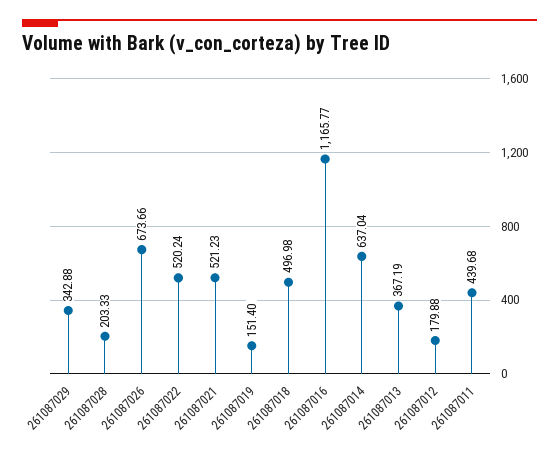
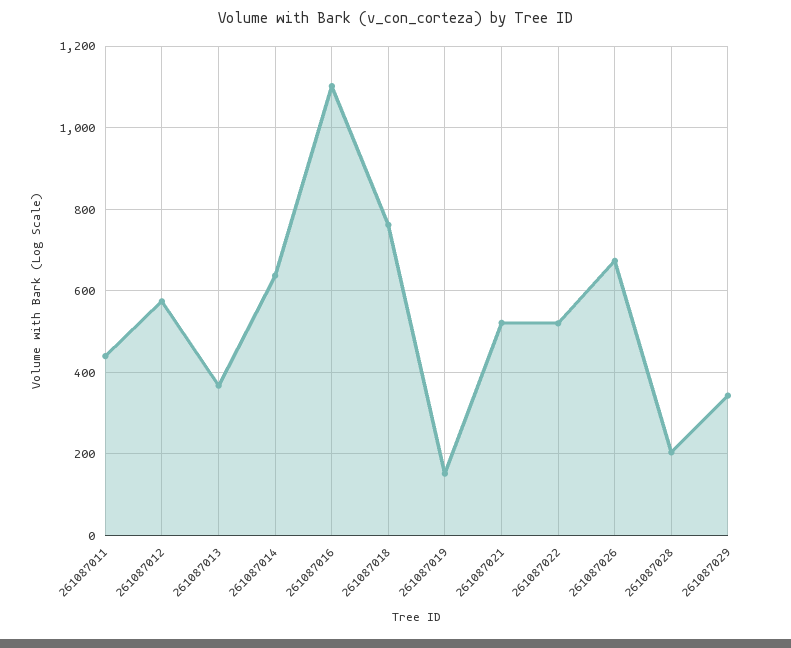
261087018: 496.98 -> 760
261087016: 1165.77 -> 1100
261087012: 179.88 -> 580

